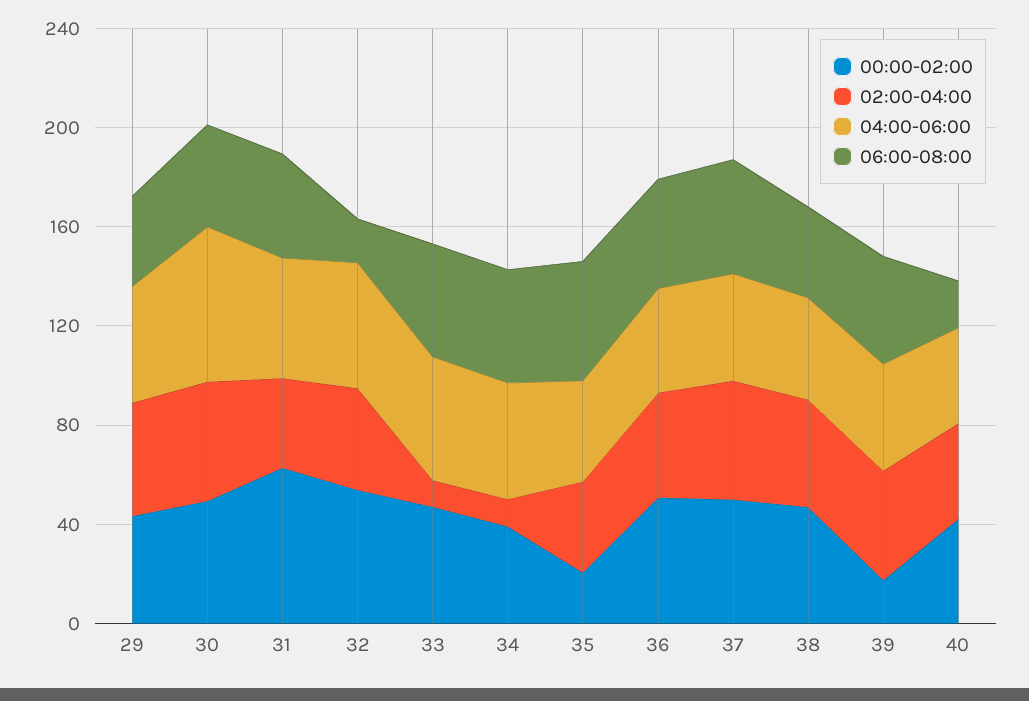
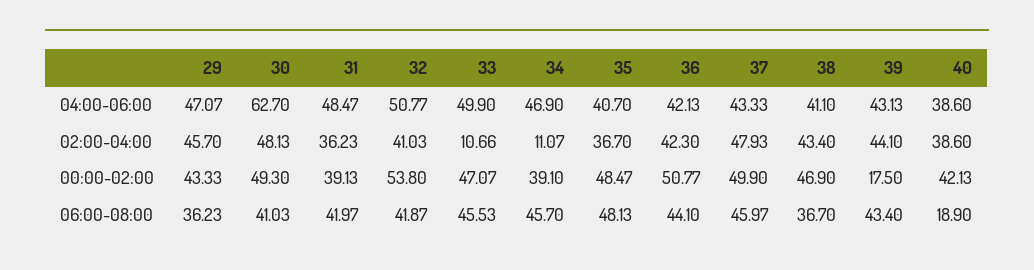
00:00-02:00, 31: 60 -> 39.13
06:00-08:00, 32: 20 -> 41.87
00:00-02:00, 35: 20 -> 48.47

